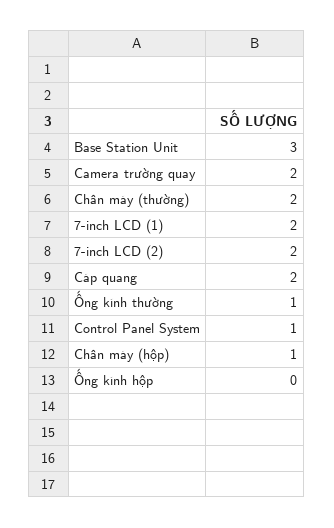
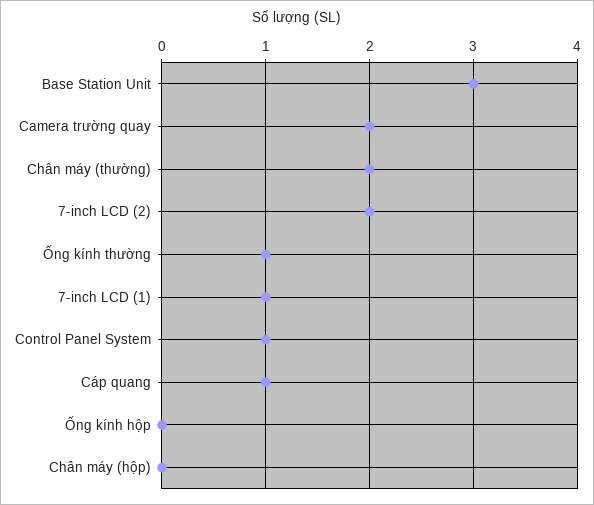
7-inch LCD (1): 2 -> 1
Cáp quang: 2 -> 1
Chân máy (hộp): 1 -> 0

